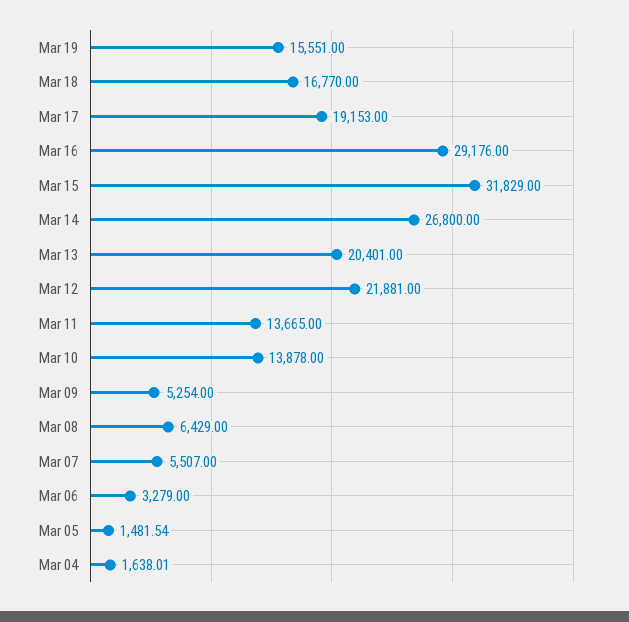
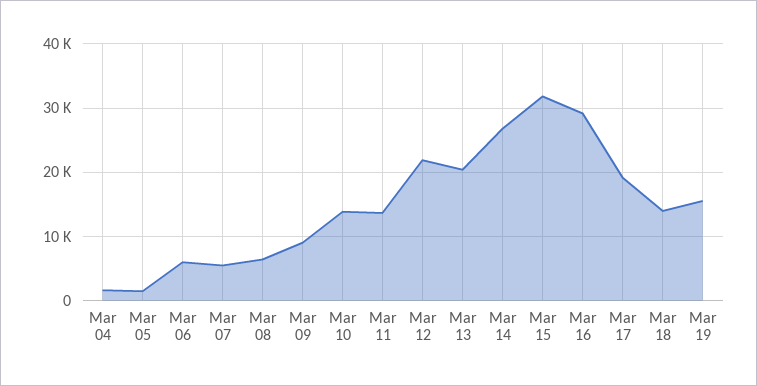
Mar 18: 16770 -> 14000
Mar 09: 5254 -> 9000
Mar 06: 3279 -> 6000

